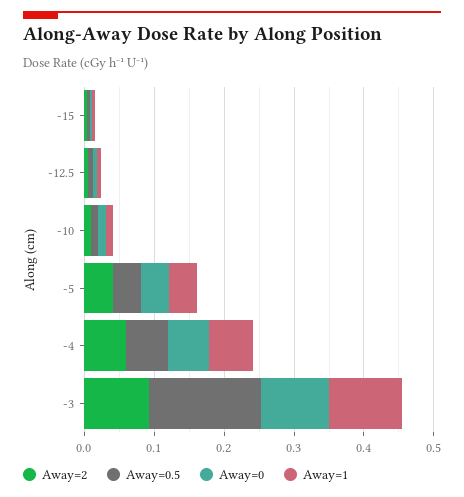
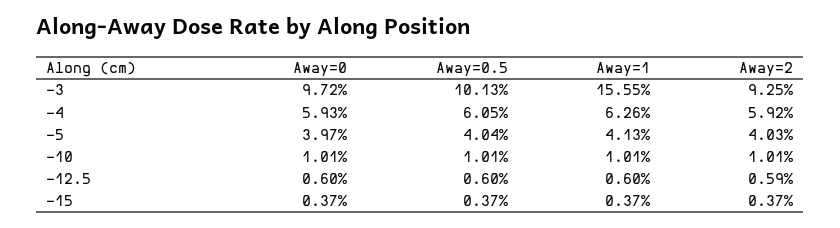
Away=0.5, -3: 0.16 -> 0.1013
Away=1, -3: 0.1 -> 0.1555

